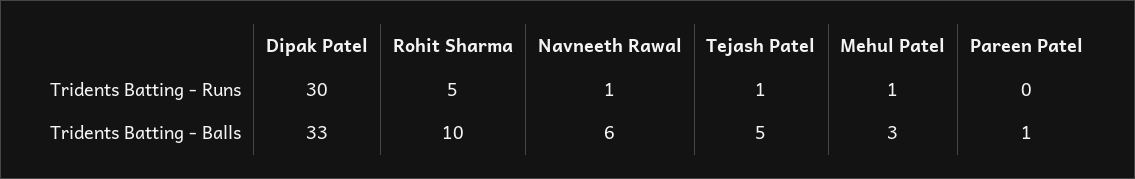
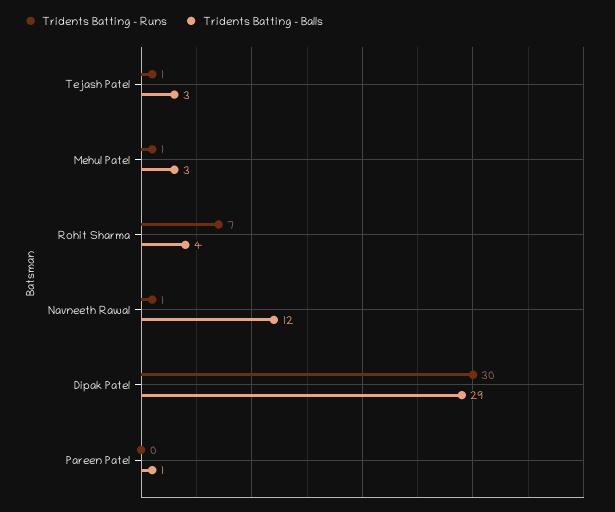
Tridents Batting - Runs, Rohit Sharma: 5 -> 7
Tridents Batting - Balls, Dipak Patel: 33 -> 29
Tridents Batting - Balls, Rohit Sharma: 10 -> 4
Tridents Batting - Balls, Navneeth Rawal: 6 -> 12
Tridents Batting - Balls, Tejash Patel: 5 -> 3

